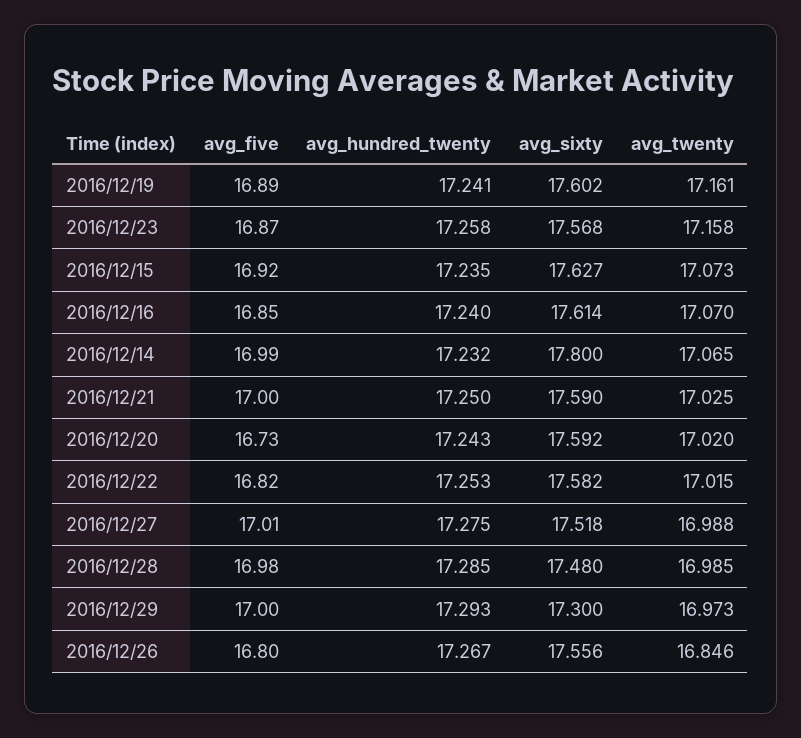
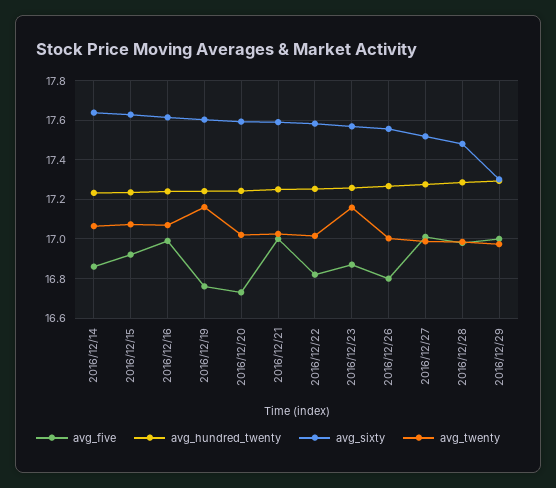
avg_five, 2016/12/19: 16.89 -> 16.75
avg_five, 2016/12/16: 16.85 -> 17
avg_five, 2016/12/14: 16.99 -> 16.85
avg_sixty, 2016/12/14: 17.8 -> 17.65
avg_twenty, 2016/12/26: 16.846 -> 17

